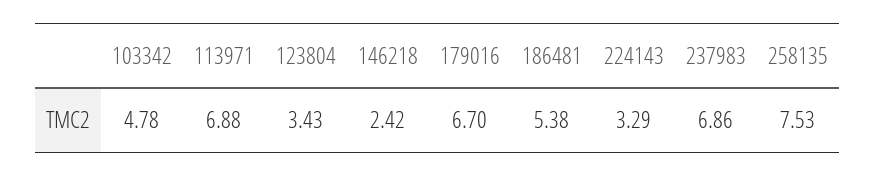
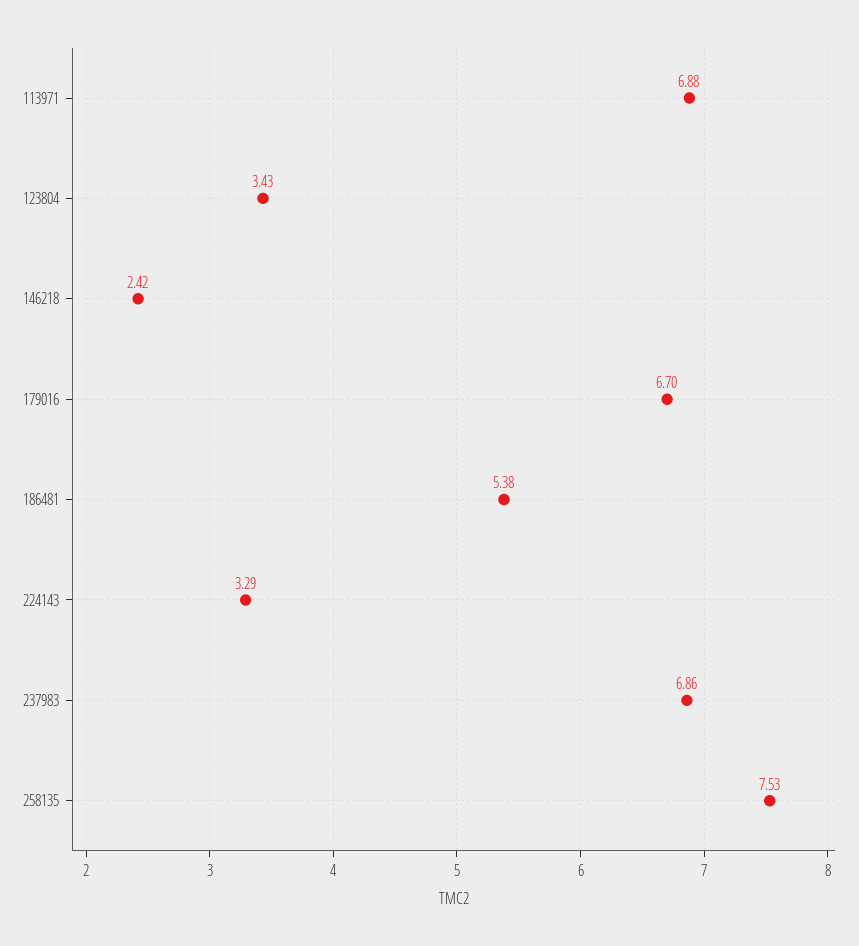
103342: 4.78 -> none

